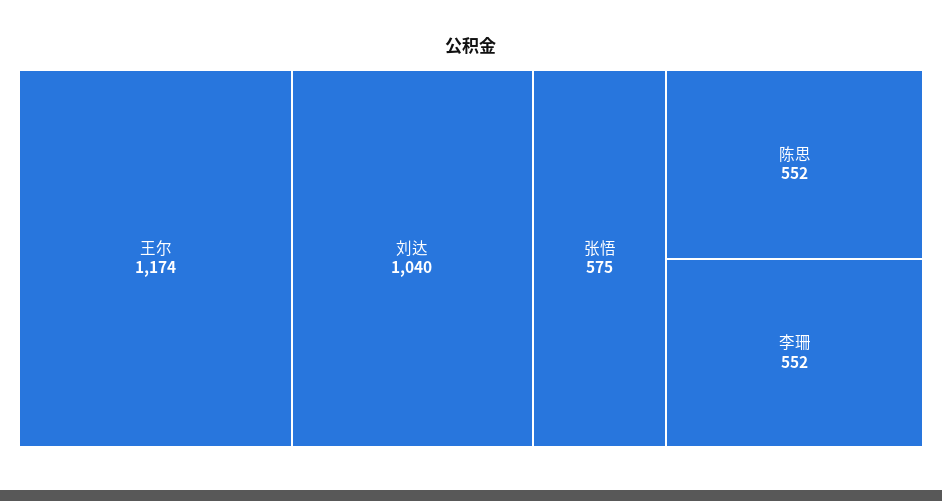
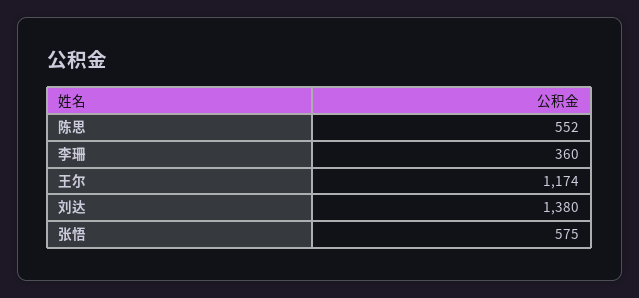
刘达: 1040 -> 1380
李珊: 552 -> 360

